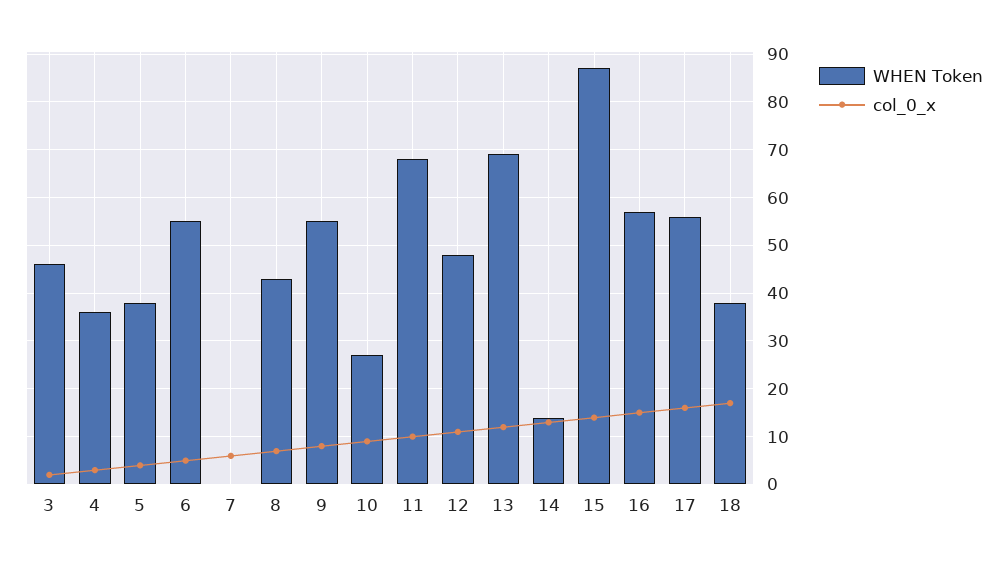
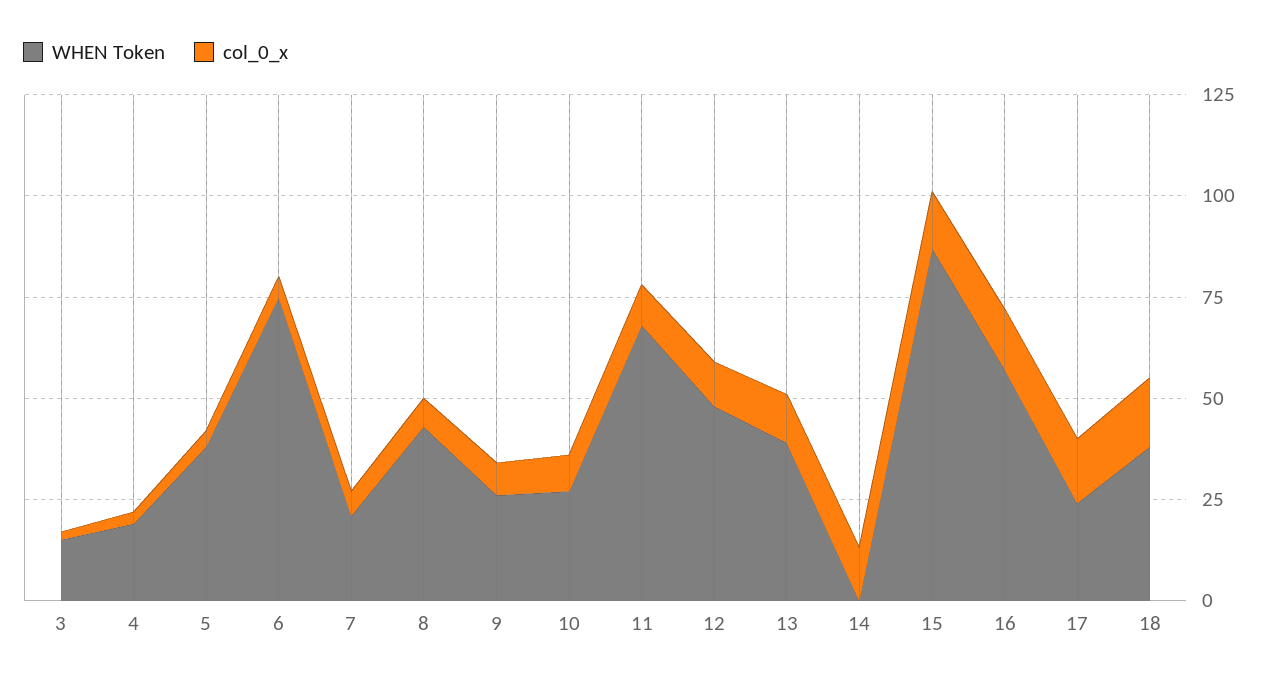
WHEN Token, 3: 45 -> 15
WHEN Token, 4: 35 -> 20
WHEN Token, 6: 55 -> 75
WHEN Token, 7: 0 -> 20
WHEN Token, 9: 55 -> 25
WHEN Token, 13: 70 -> 40
WHEN Token, 14: 15 -> 0
WHEN Token, 17: 55 -> 25

